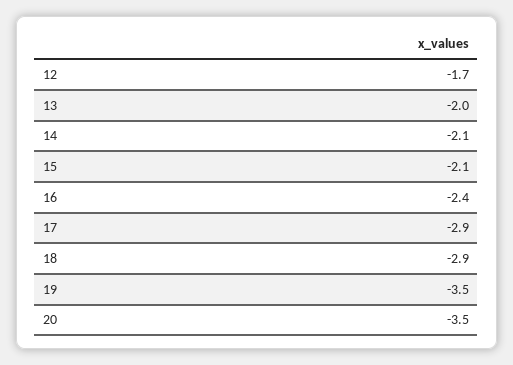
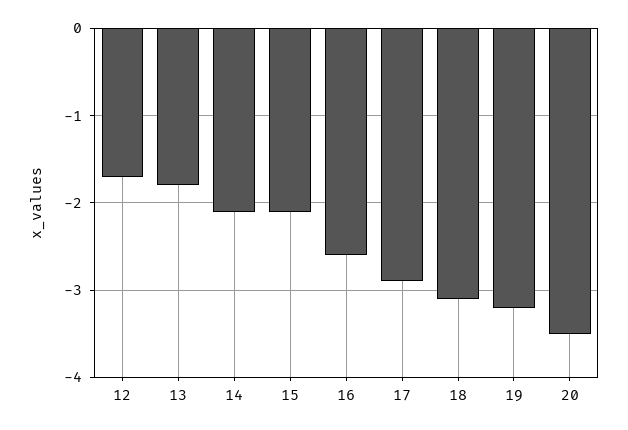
13: -2 -> -1.8
16: -2.4 -> -2.6
18: -2.9 -> -3.1
19: -3.5 -> -3.2

